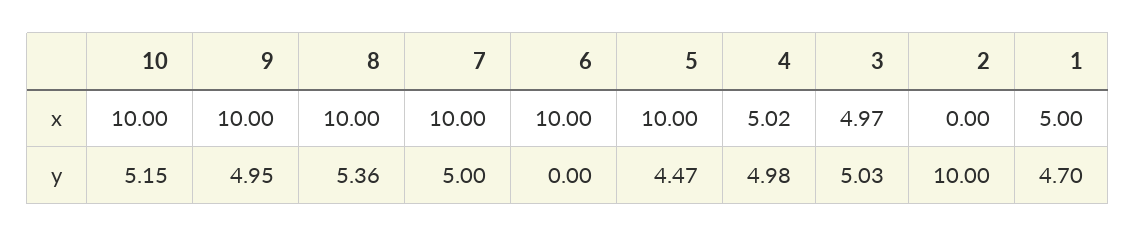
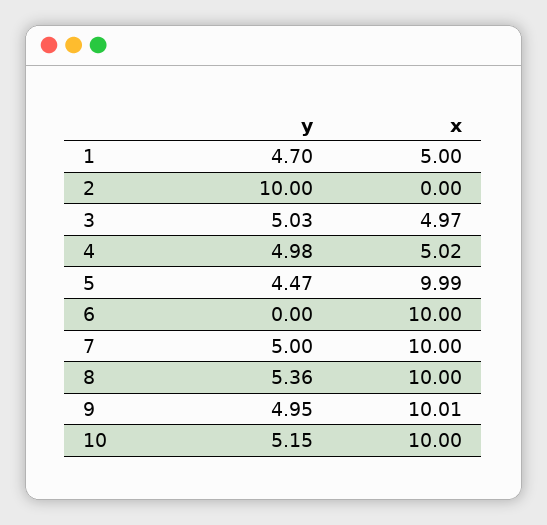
9, x: 10 -> 10.01
5, x: 10 -> 9.99

